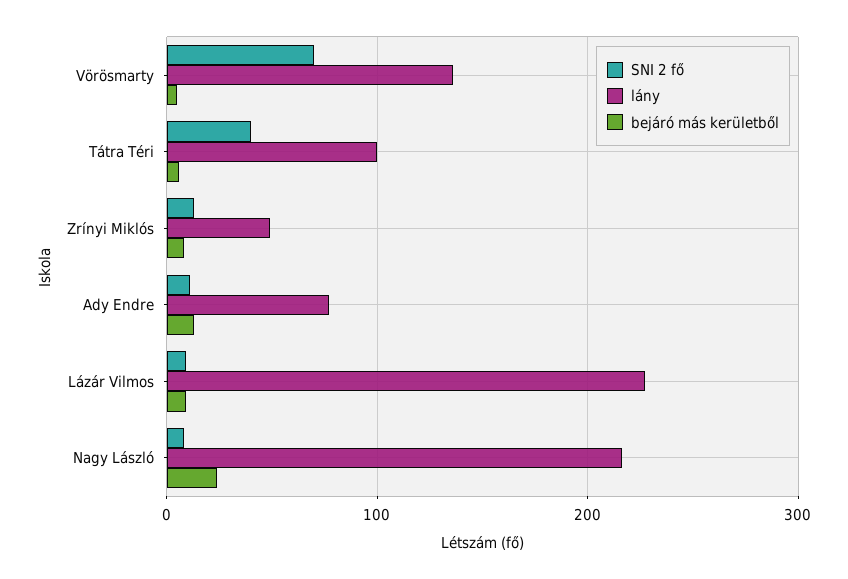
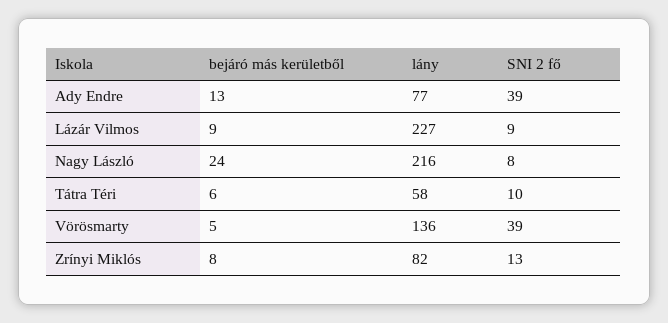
SNI 2 fő, Vörösmarty: 70 -> 39
SNI 2 fő, Tátra Téri: 40 -> 10
lány, Tátra Téri: 100 -> 58
lány, Zrínyi Miklós: 50 -> 82
SNI 2 fő, Ady Endre: 10 -> 39

